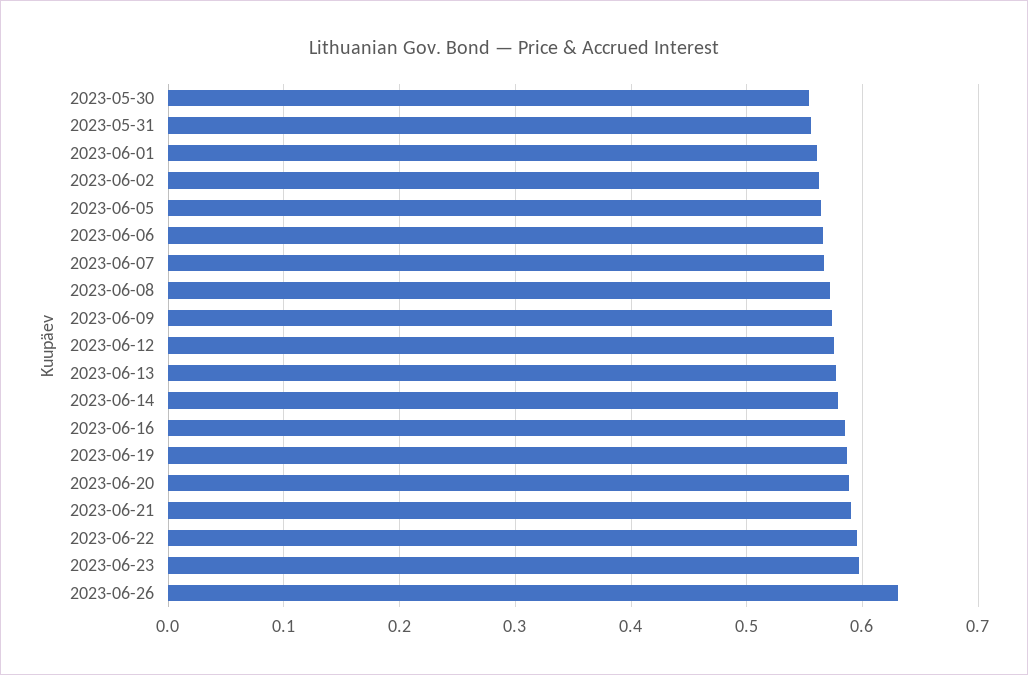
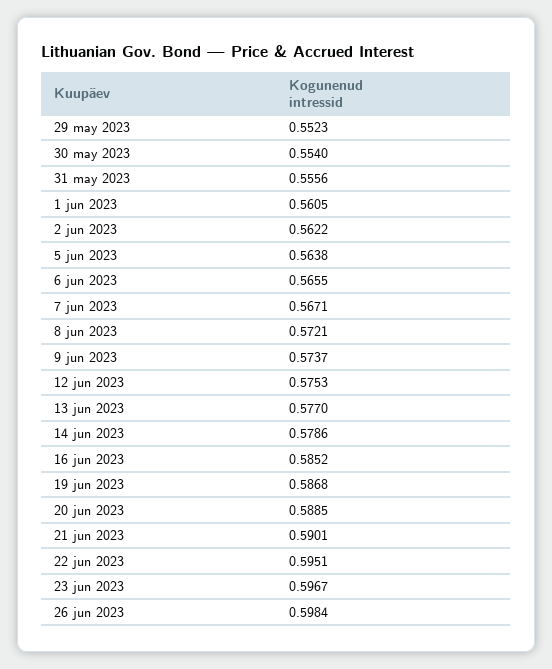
2023-06-26: 0.63 -> 0.5984
29 may 2023: none -> 0.5523

